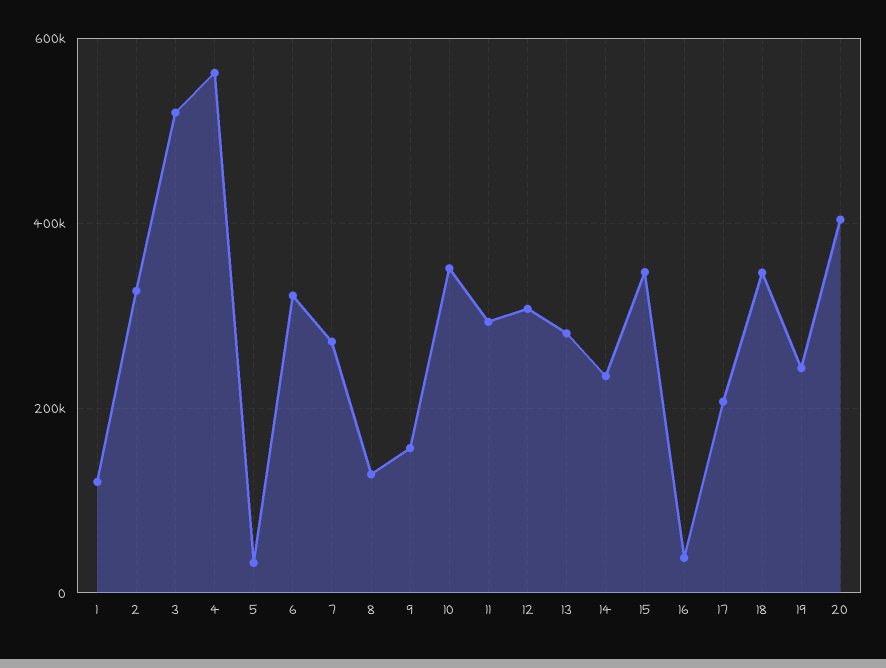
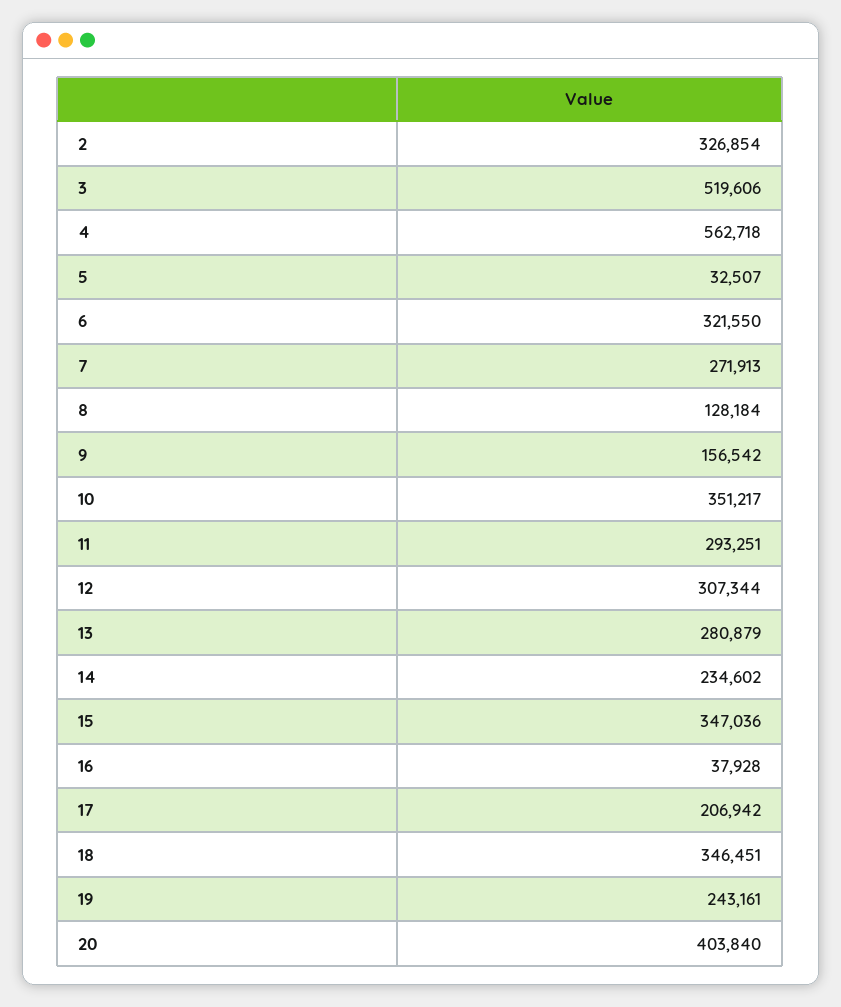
1: 120000 -> none

